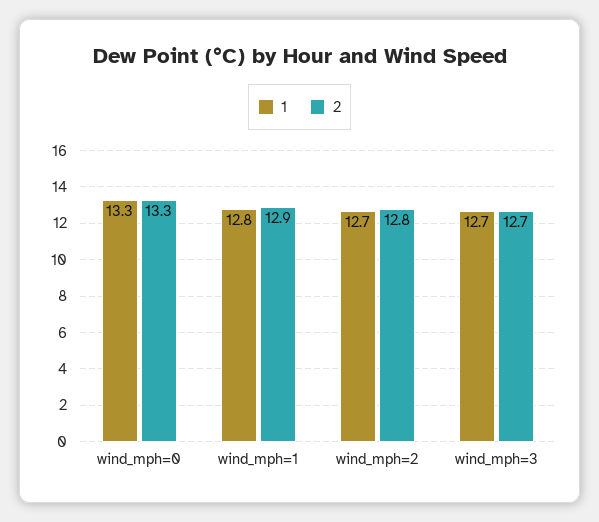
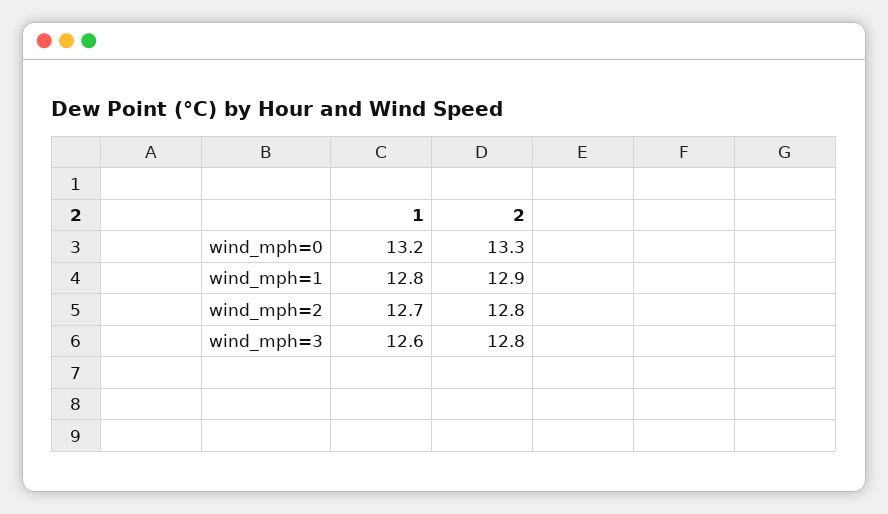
1, wind_mph=0: 13.3 -> 13.2
1, wind_mph=3: 12.7 -> 12.6
2, wind_mph=3: 12.7 -> 12.8

